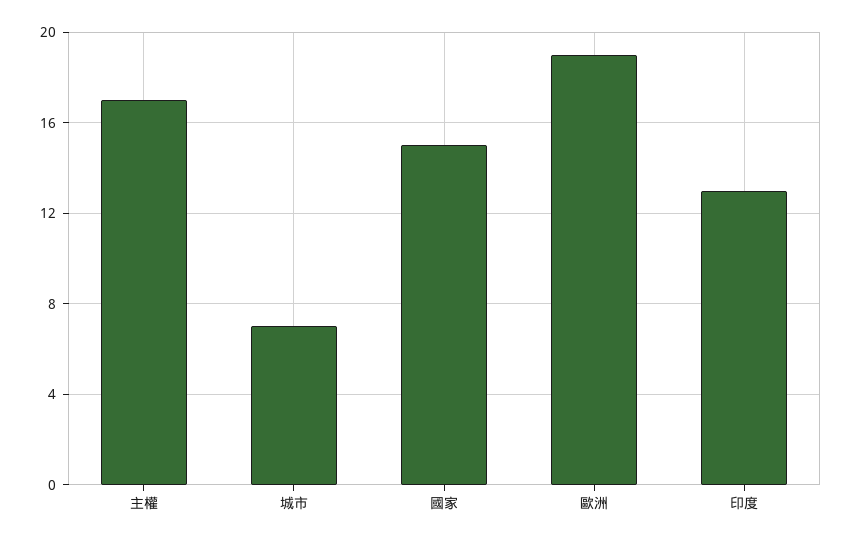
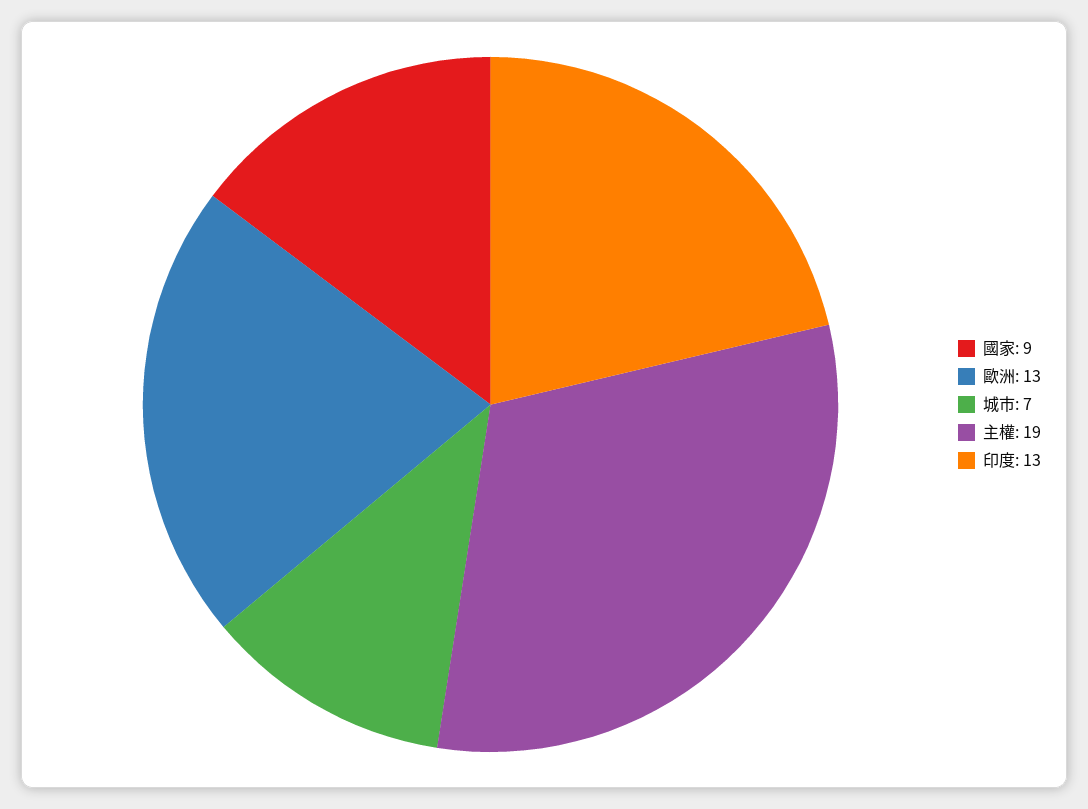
主權: 17 -> 19
國家: 15 -> 9
歐洲: 19 -> 13

